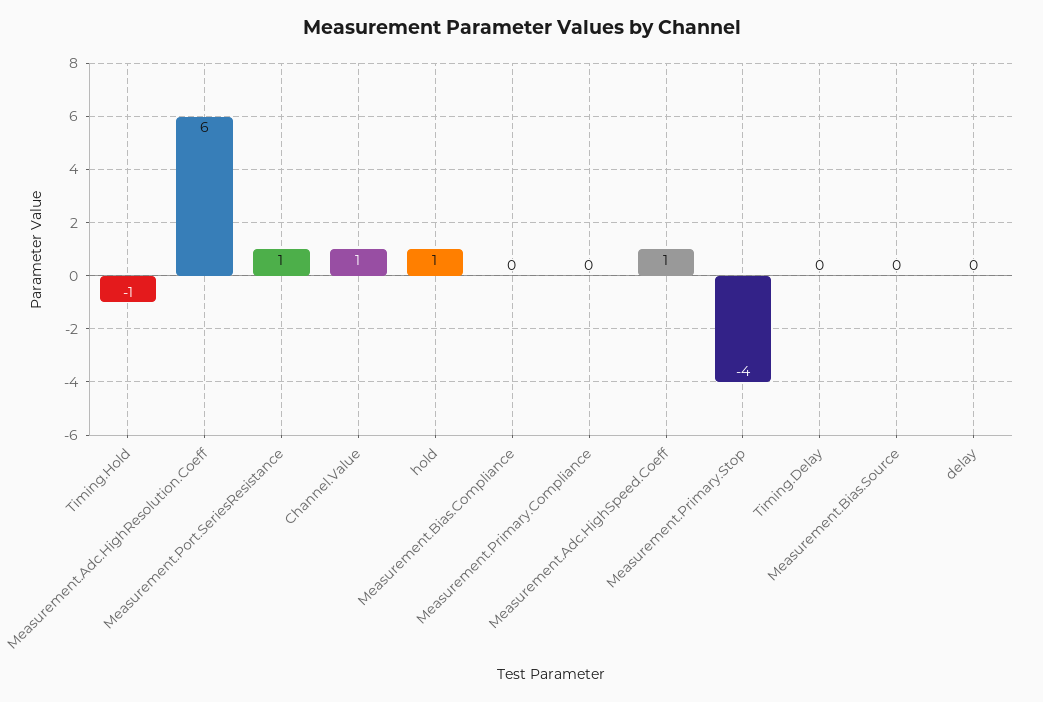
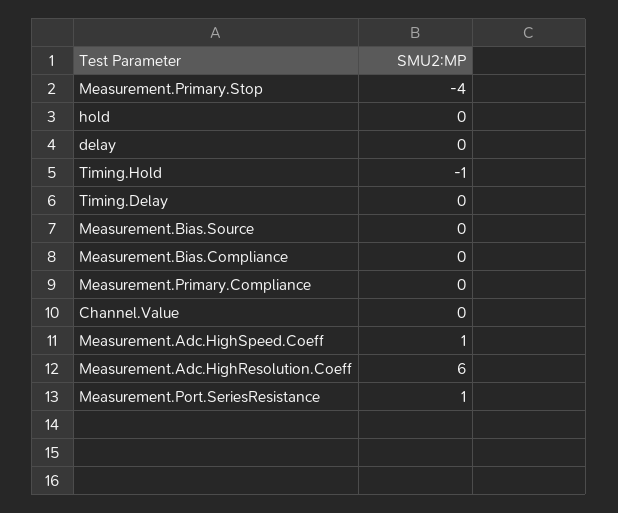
Channel.Value: 1 -> 0
hold: 1 -> 0

